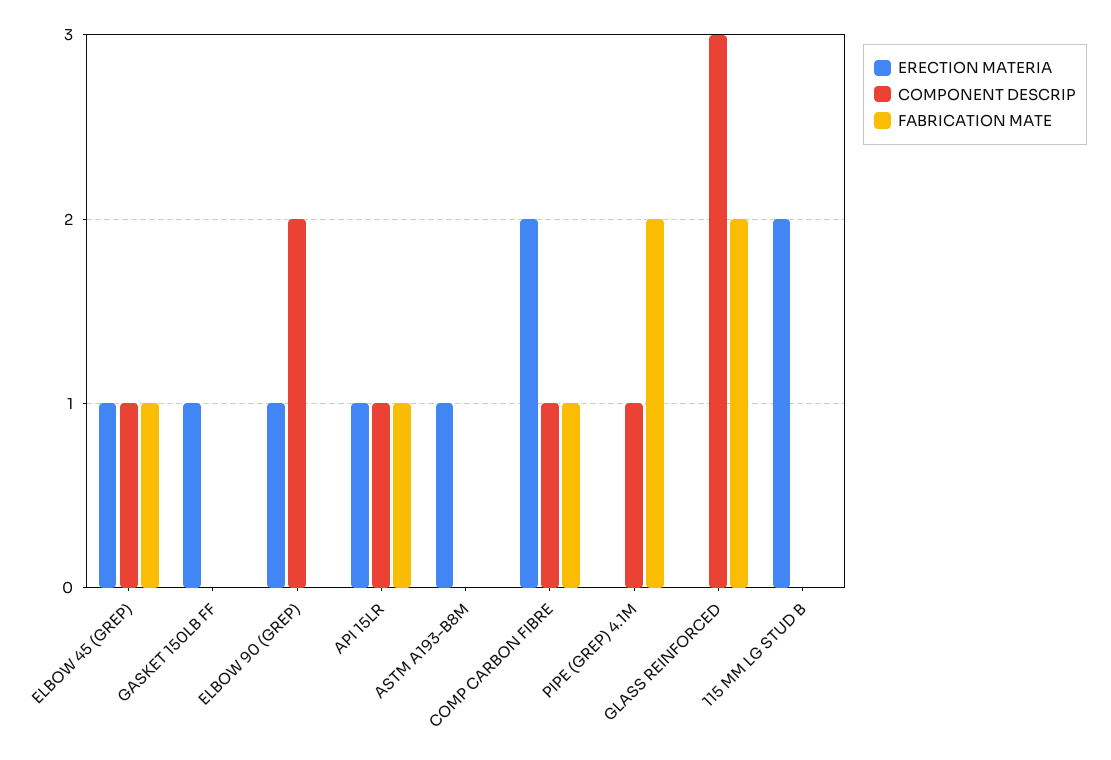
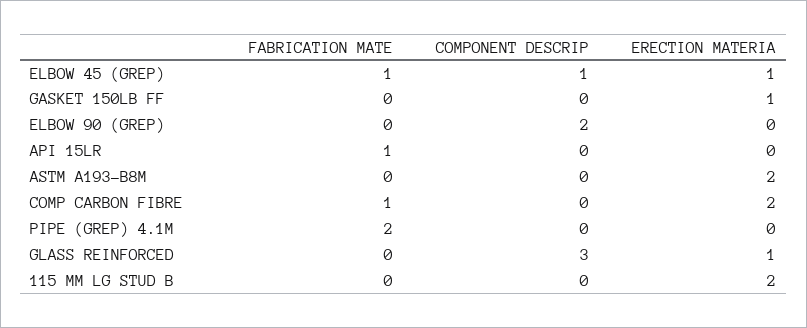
ERECTION MATERIA, ELBOW 90 (GREP): 1 -> 0
ERECTION MATERIA, API 15LR: 1 -> 0
COMPONENT DESCRIP, API 15LR: 1 -> 0
ERECTION MATERIA, ASTM A193-B8M: 1 -> 2
COMPONENT DESCRIP, COMP CARBON FIBRE: 1 -> 0
COMPONENT DESCRIP, PIPE (GREP) 4.1M: 1 -> 0
ERECTION MATERIA, GLASS REINFORCED: 0 -> 1
FABRICATION MATE, GLASS REINFORCED: 2 -> 0

